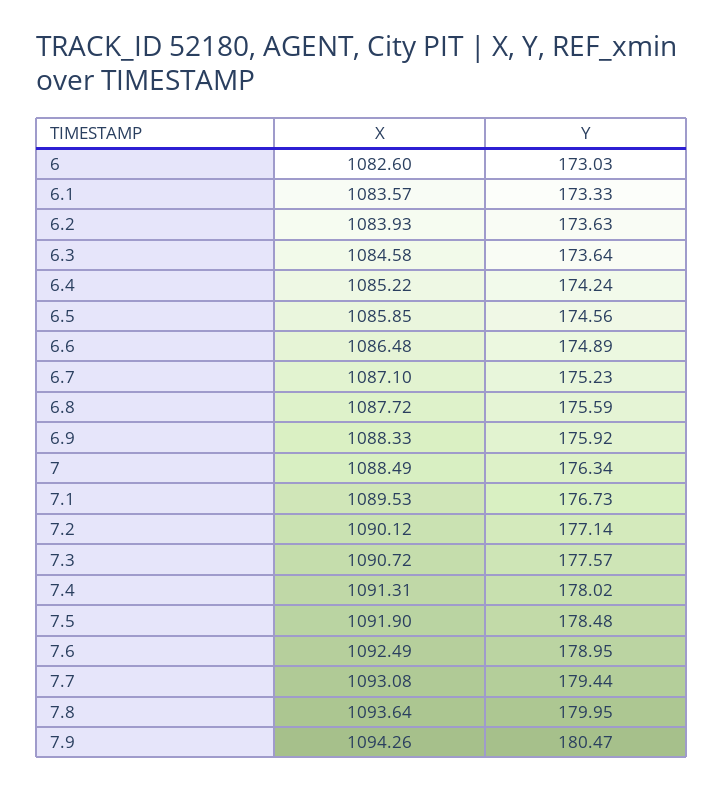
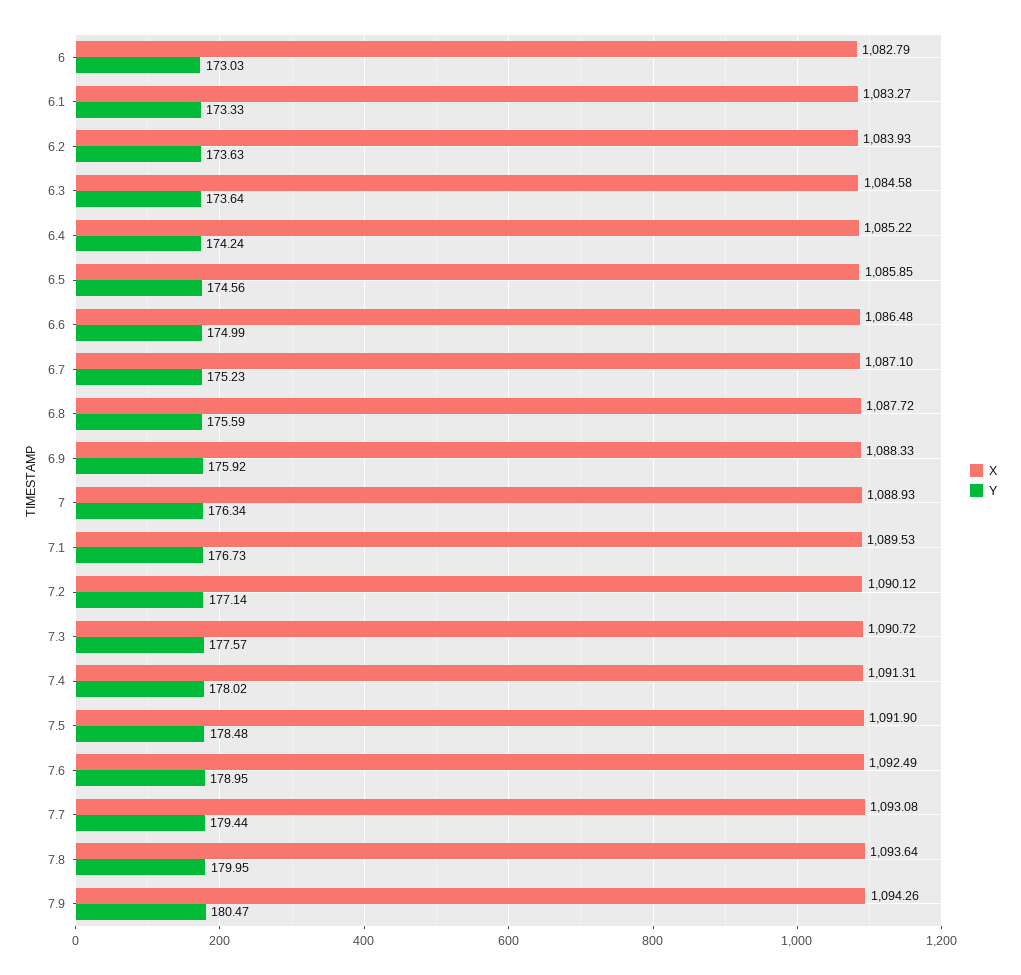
X, 6: 1082.6 -> 1082.79
X, 6.1: 1083.57 -> 1083.27
Y, 6.6: 174.89 -> 174.99
X, 7: 1088.49 -> 1088.93

